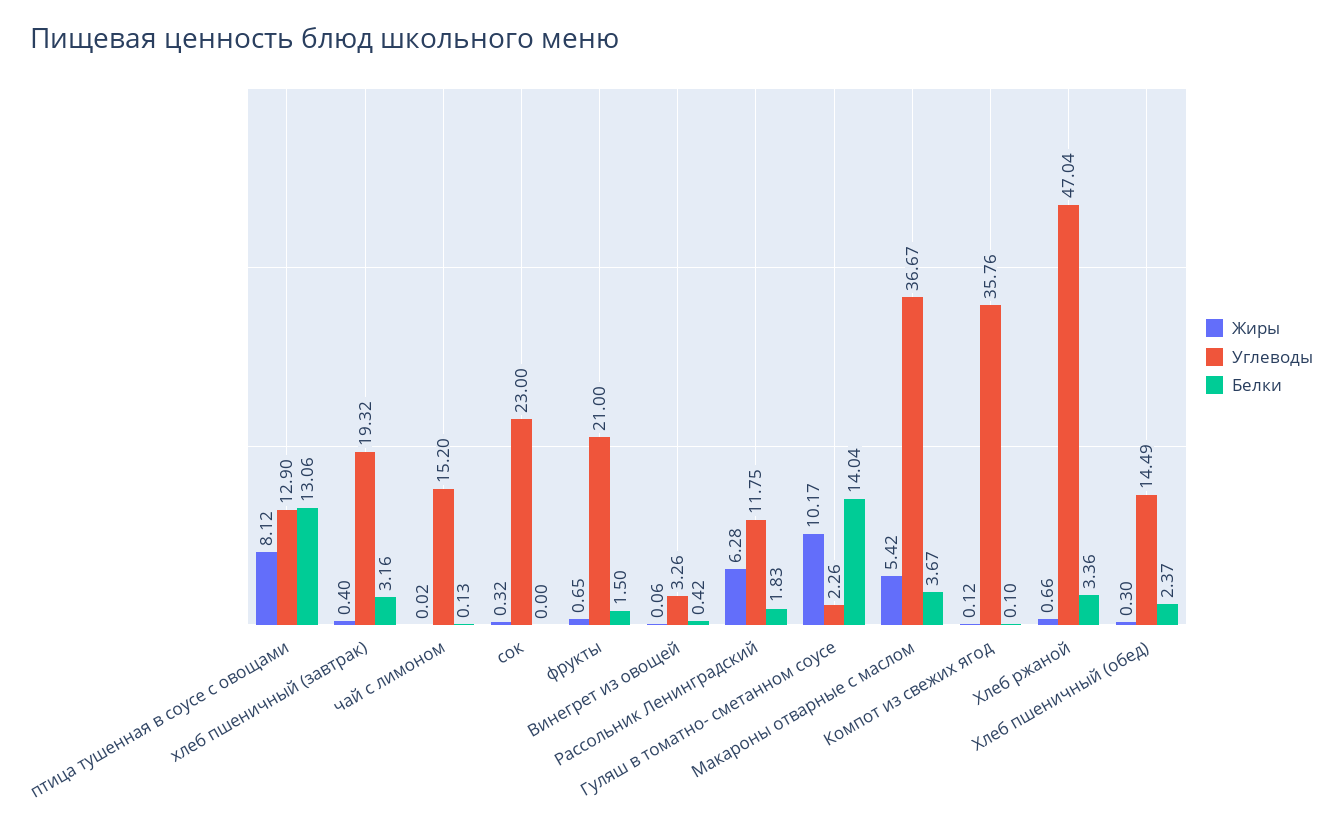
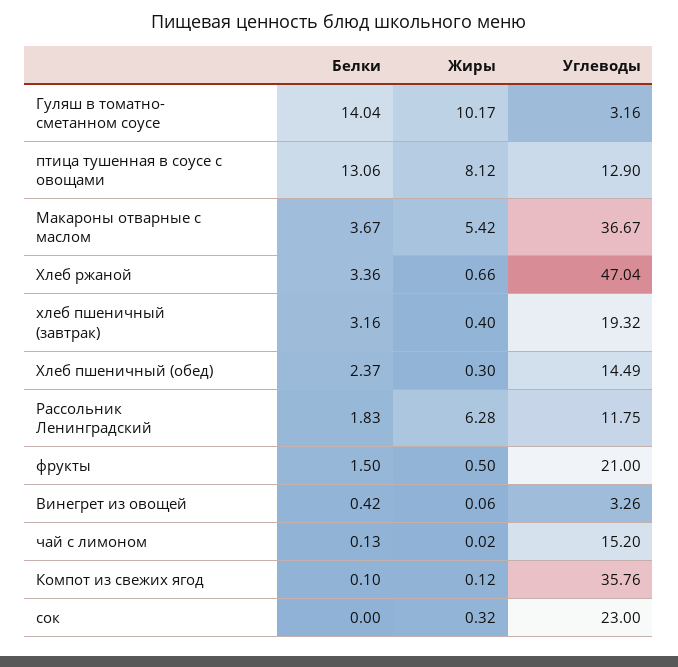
Жиры, фрукты: 0.65 -> 0.5
Углеводы, Гуляш в томатно- сметанном соусе: 2.26 -> 3.16

